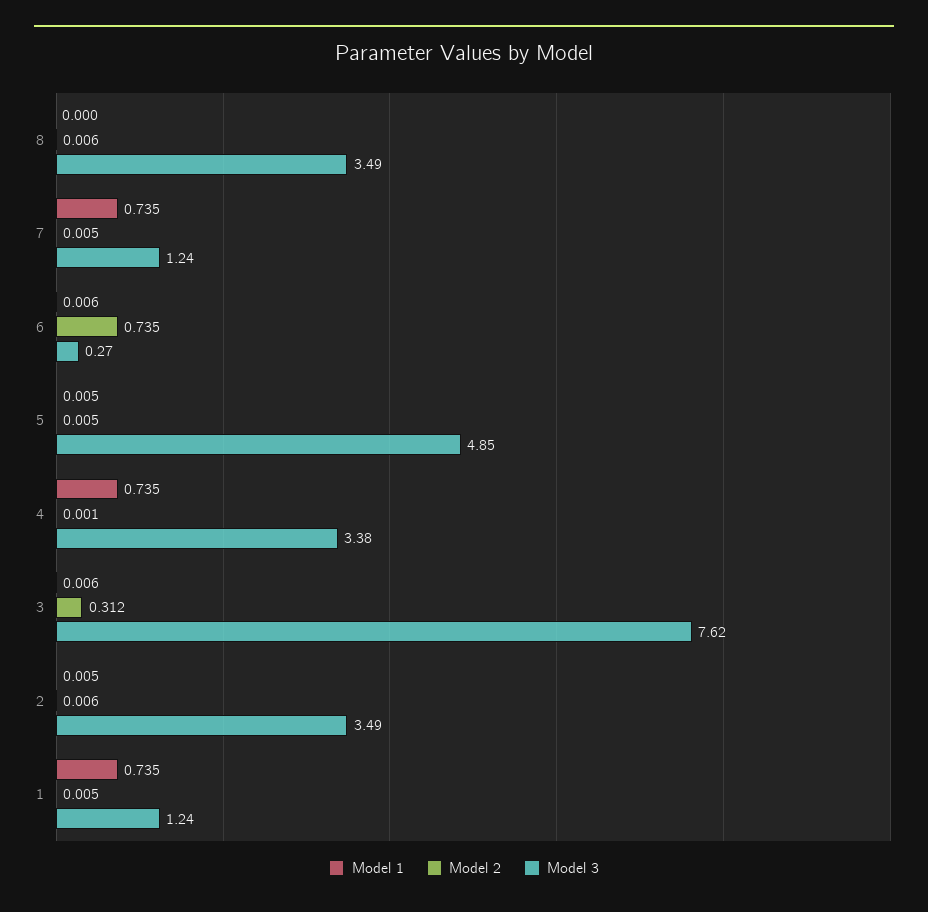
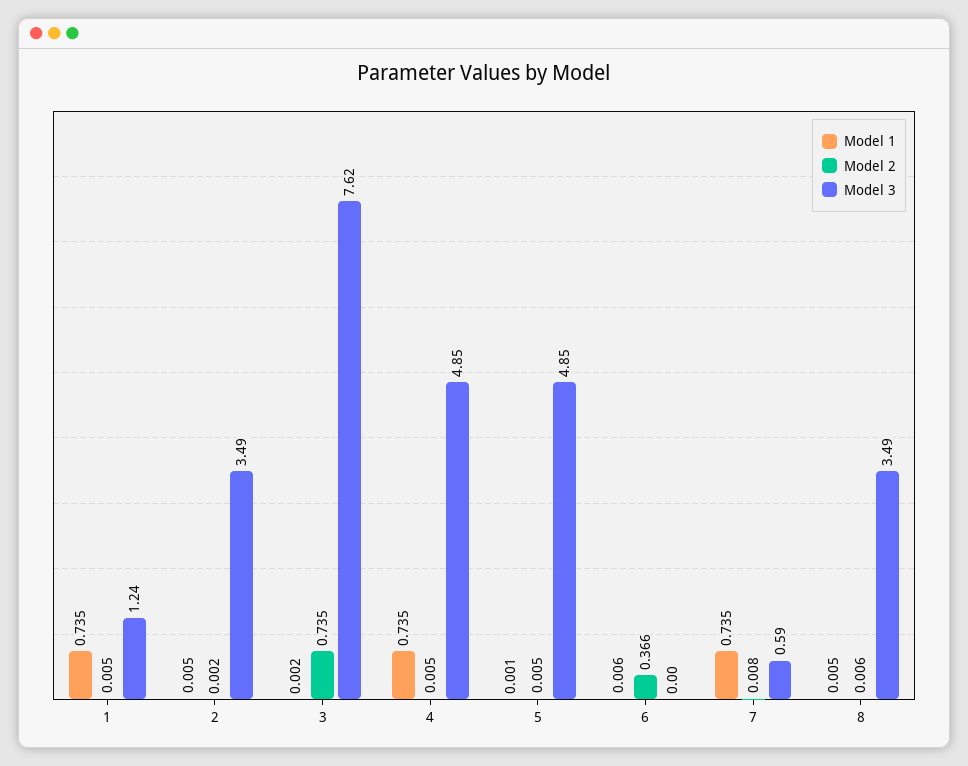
Model 1, 8: 0 -> 0.005
Model 2, 7: 0.005 -> 0.008
Model 3, 7: 1.24 -> 0.59
Model 2, 6: 0.735 -> 0.366
Model 3, 6: 0.27 -> 0
Model 1, 5: 0.005 -> 0.001
Model 2, 4: 0.001 -> 0.005
Model 3, 4: 3.38 -> 4.85
Model 1, 3: 0.006 -> 0.002
Model 2, 3: 0.312 -> 0.735
Model 2, 2: 0.006 -> 0.002

